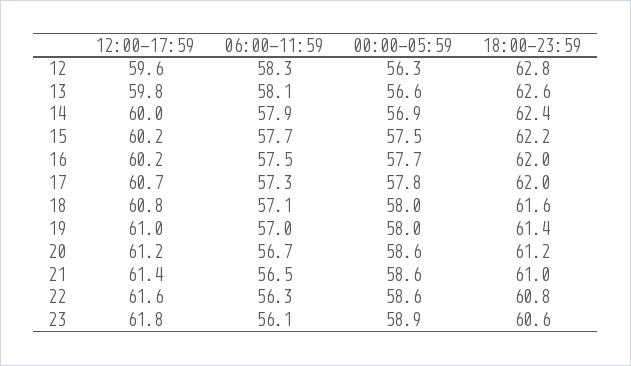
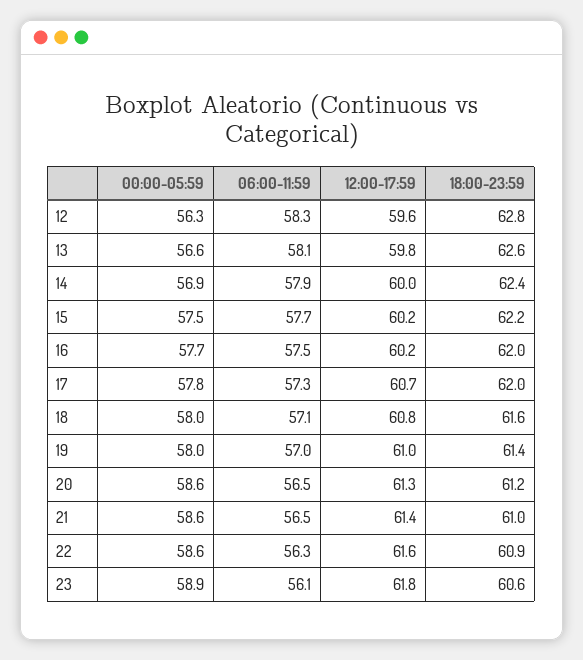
12:00-17:59, 20: 61.2 -> 61.3
06:00-11:59, 20: 56.7 -> 56.5
18:00-23:59, 22: 60.8 -> 60.9

